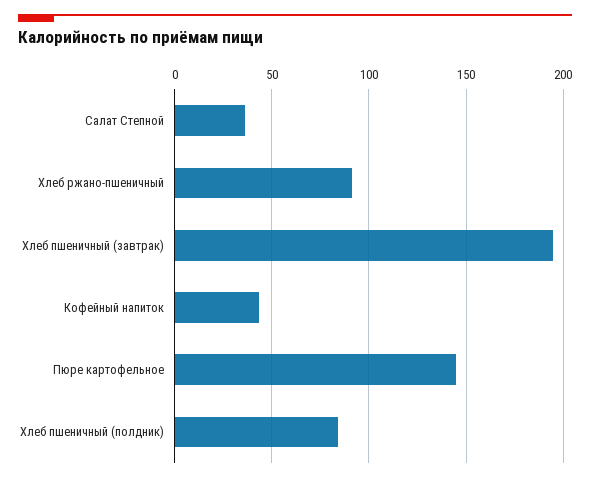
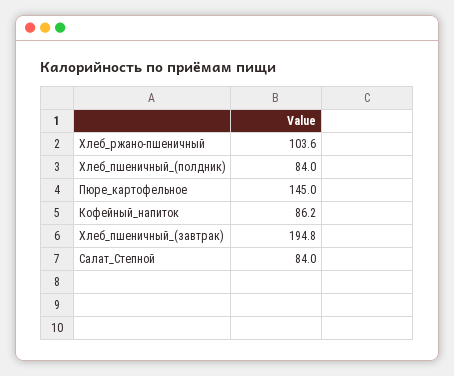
Салат Степной: 35 -> 84
Хлеб ржано-пшеничный: 90 -> 103.6
Кофейный напиток: 45 -> 86.2

